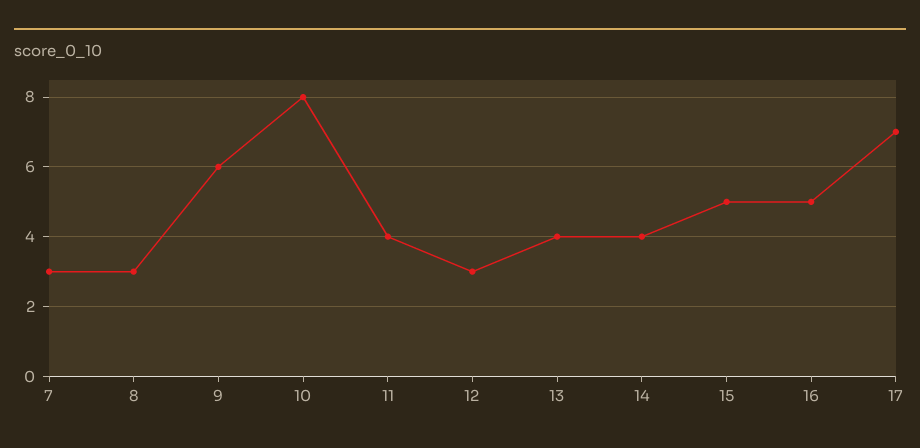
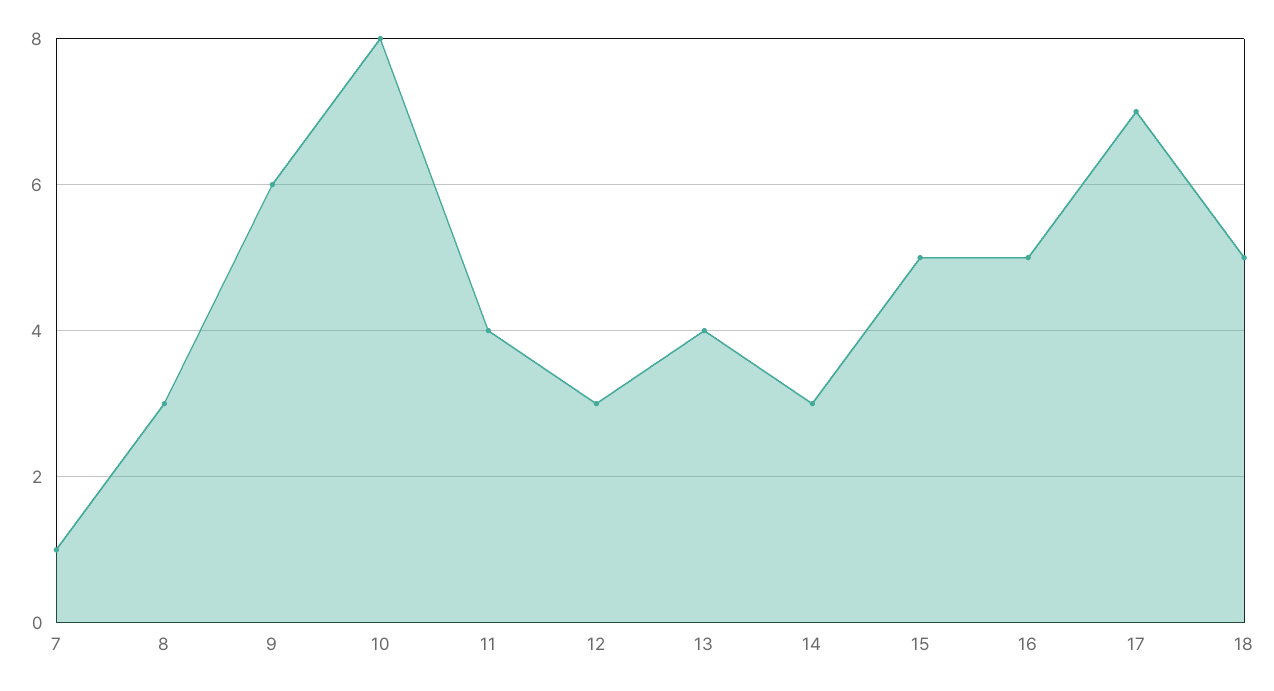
7: 3 -> 1
14: 4 -> 3
18: none -> 5

